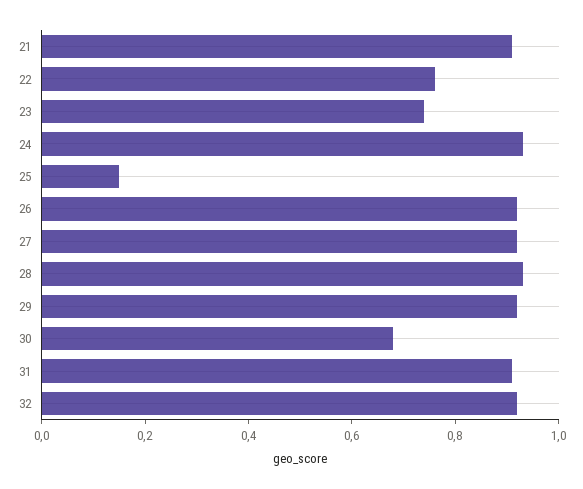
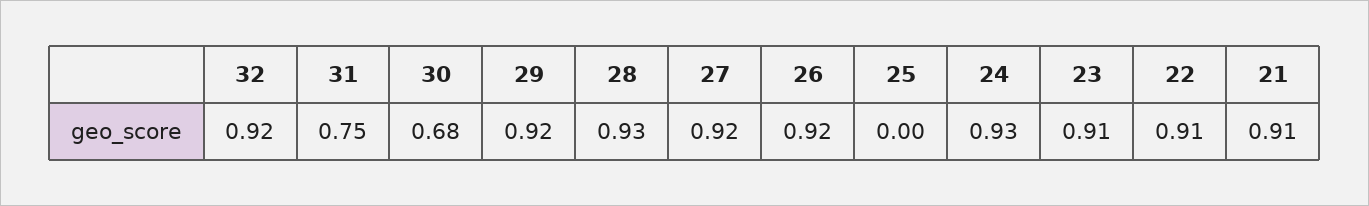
22: 0.75 -> 0.91
23: 0.75 -> 0.91
25: 0.15 -> 0
31: 0.9 -> 0.75

